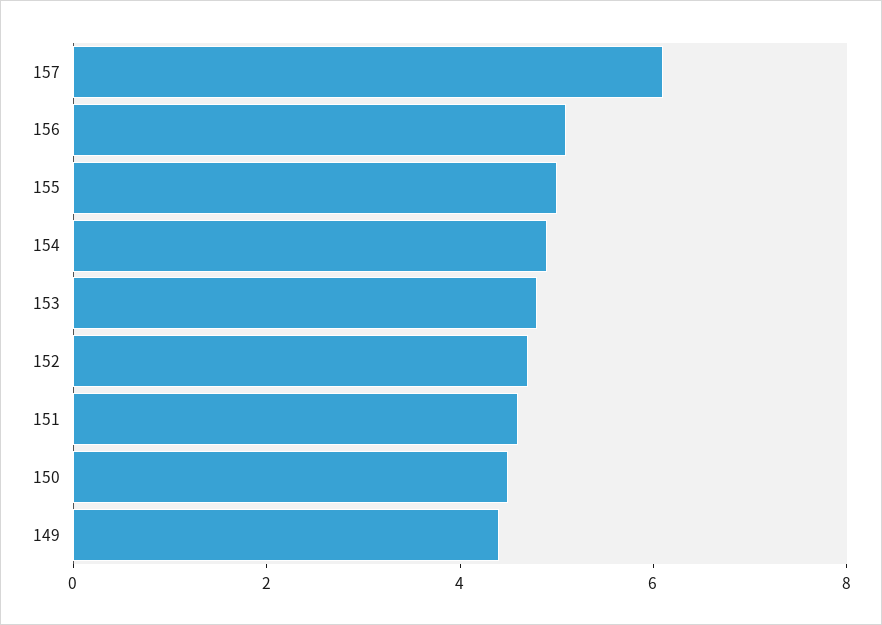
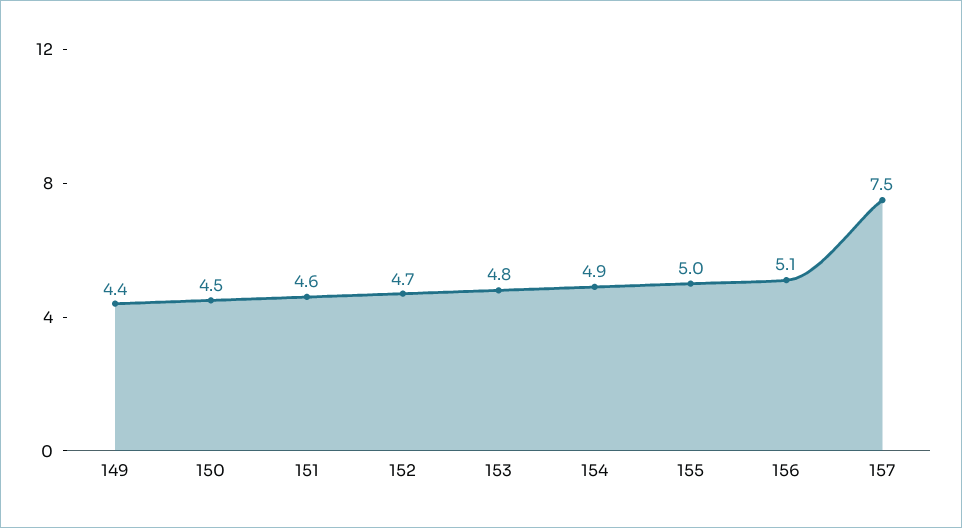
157: 6 -> 7.5

